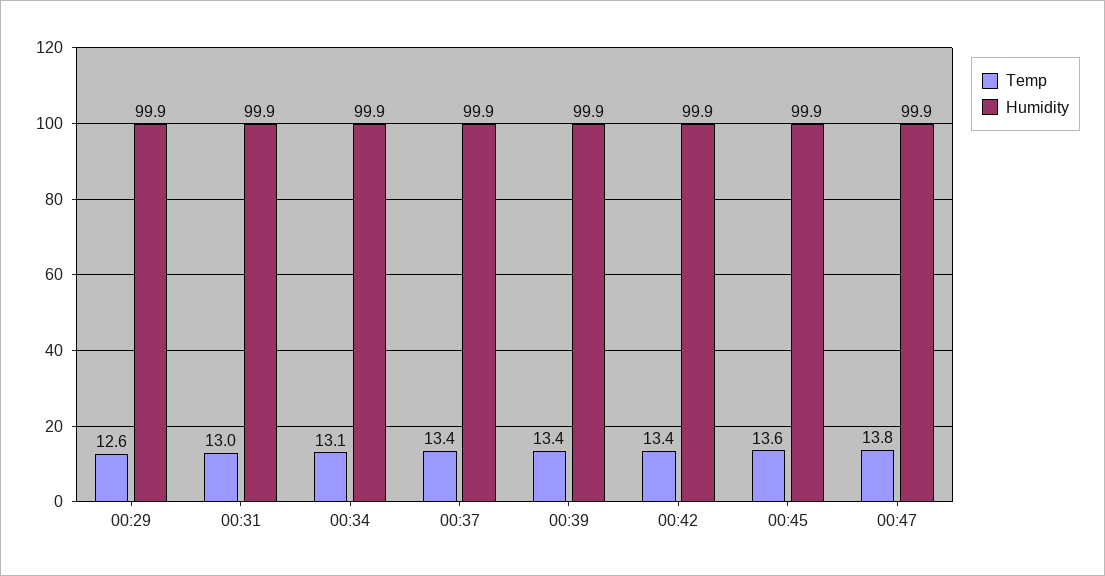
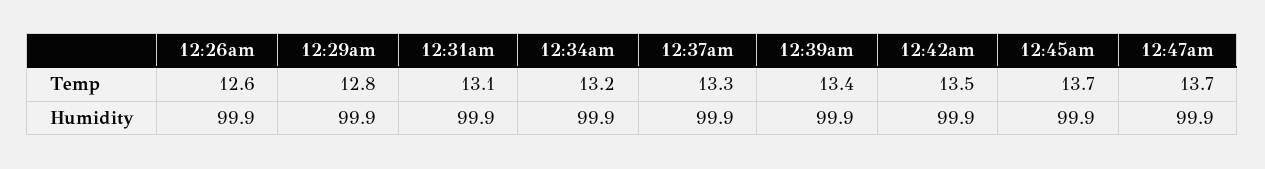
Temp, 00:29: 12.6 -> 12.8
Temp, 00:31: 13 -> 13.1
Temp, 00:34: 13.1 -> 13.2
Temp, 00:37: 13.4 -> 13.3
Temp, 00:42: 13.4 -> 13.5
Temp, 00:45: 13.6 -> 13.7
Temp, 00:47: 13.8 -> 13.7
Temp, 12:26am: none -> 12.6
Humidity, 12:26am: none -> 99.9

